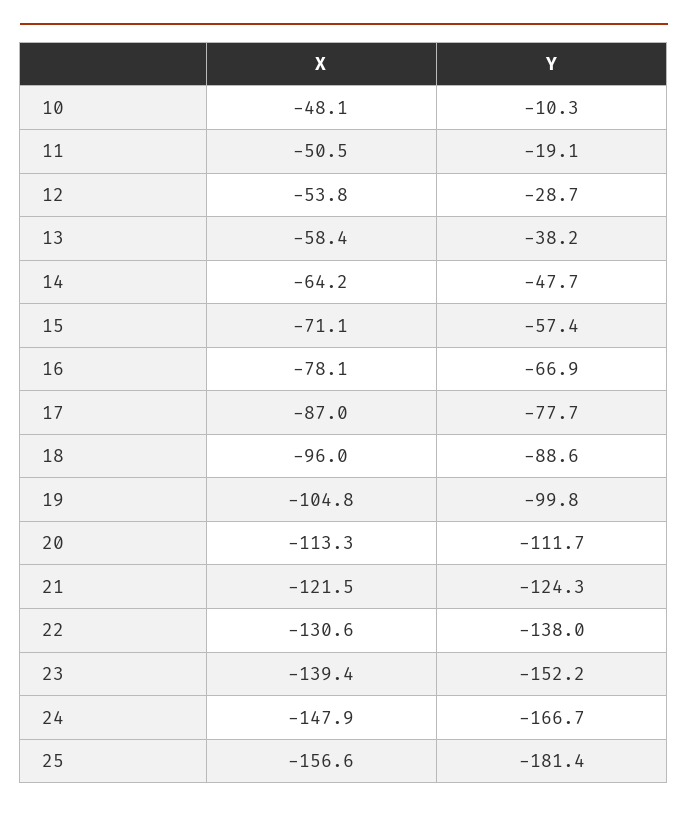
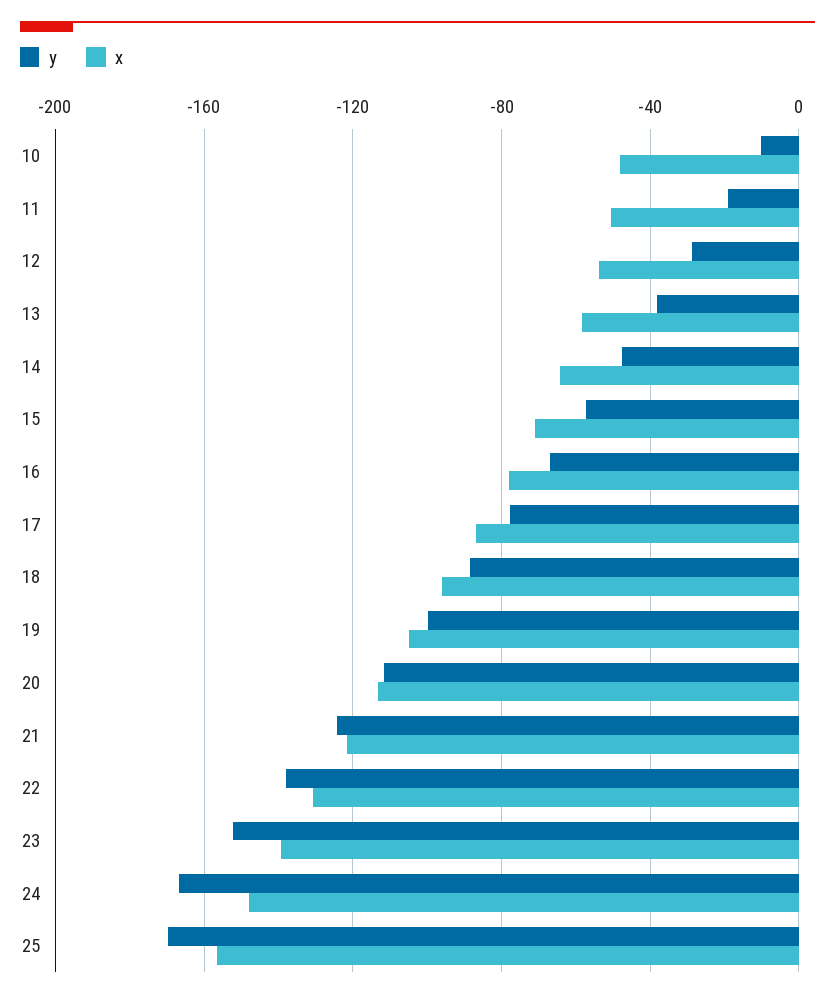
Y, 25: -181.4 -> -170

